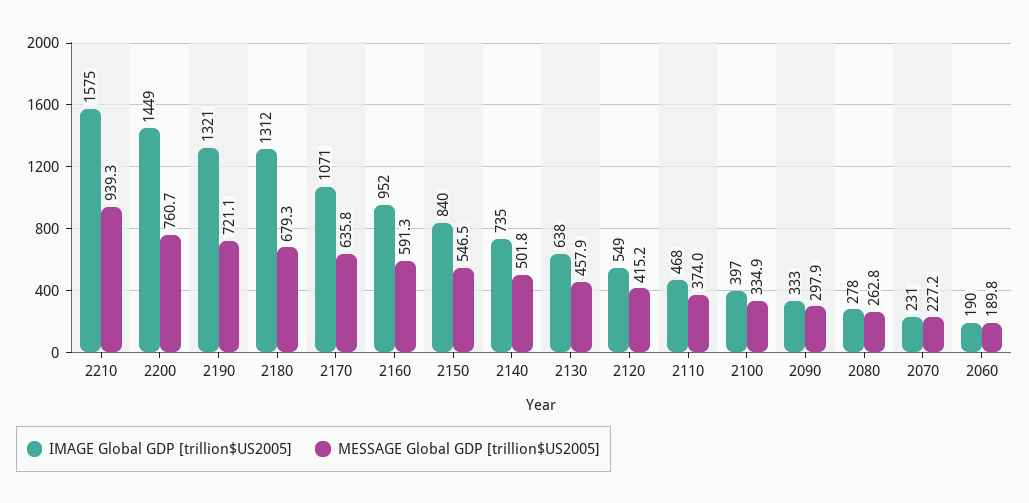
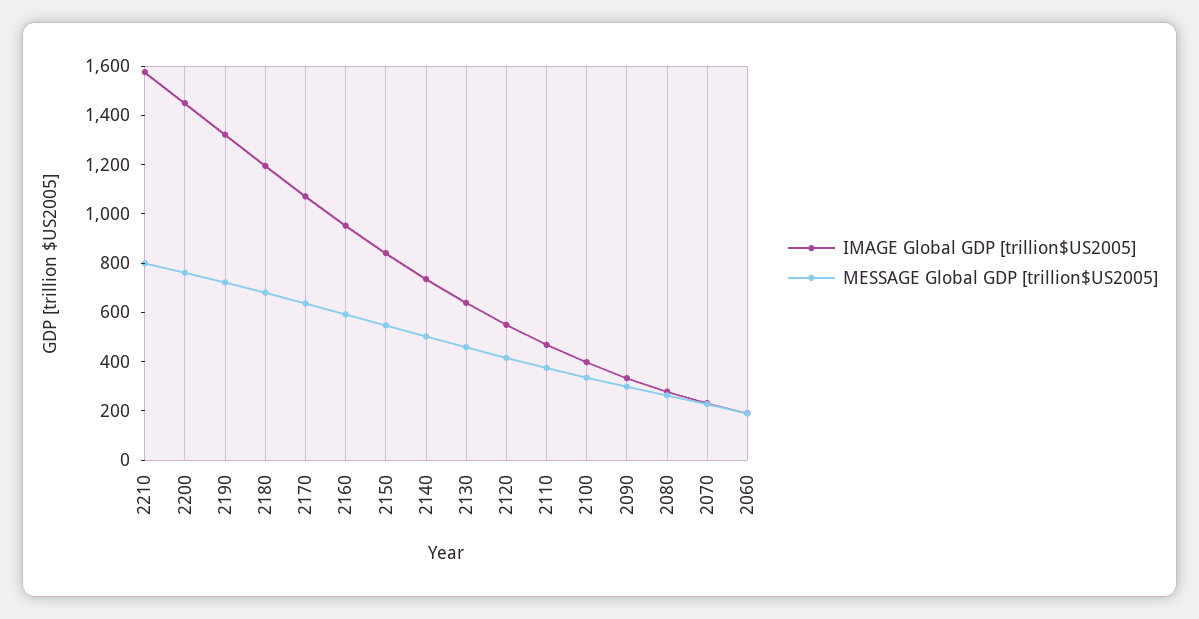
MESSAGE Global GDP [trillion$US2005], 2210: 939.3 -> 800
IMAGE Global GDP [trillion$US2005], 2180: 1312 -> 1200

